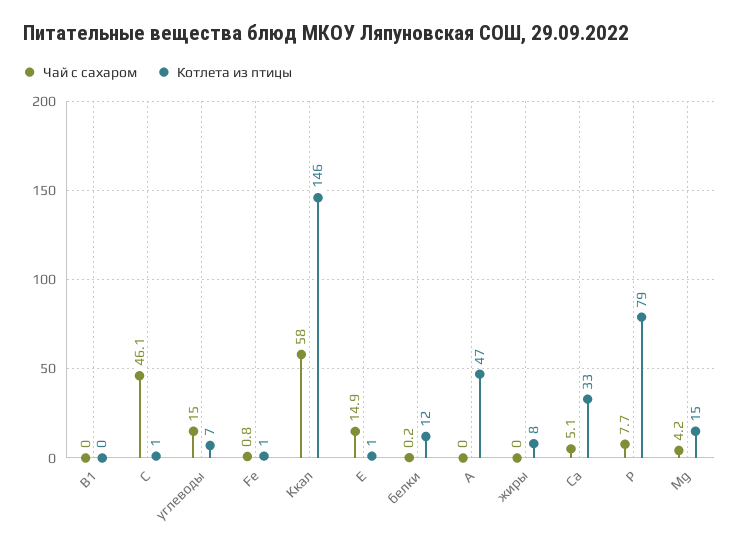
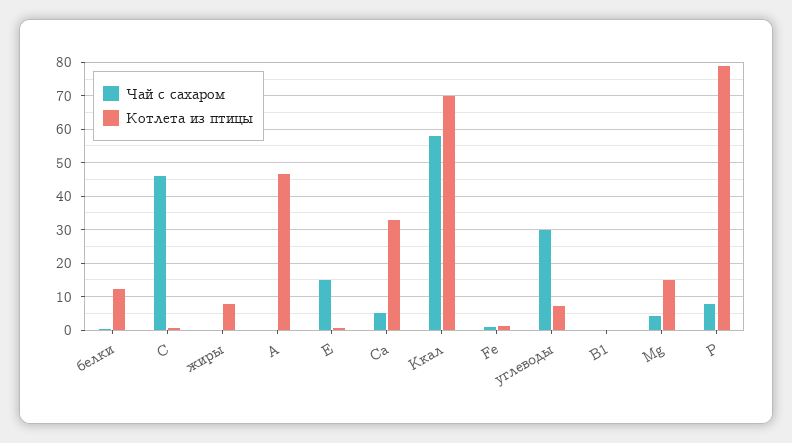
Чай с сахаром, углеводы: 15 -> 30
Котлета из птицы, Ккал: 146 -> 70

